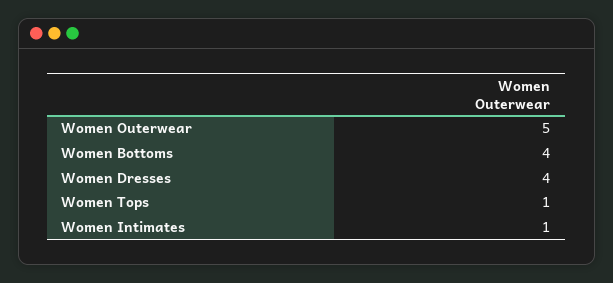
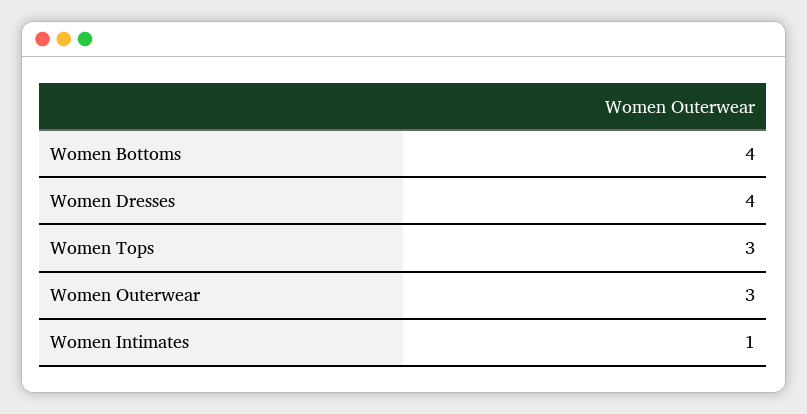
Women Outerwear: 5 -> 3
Women Tops: 1 -> 3

